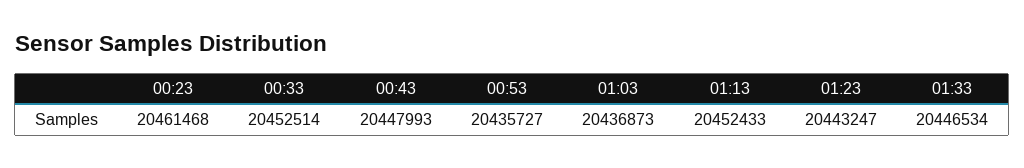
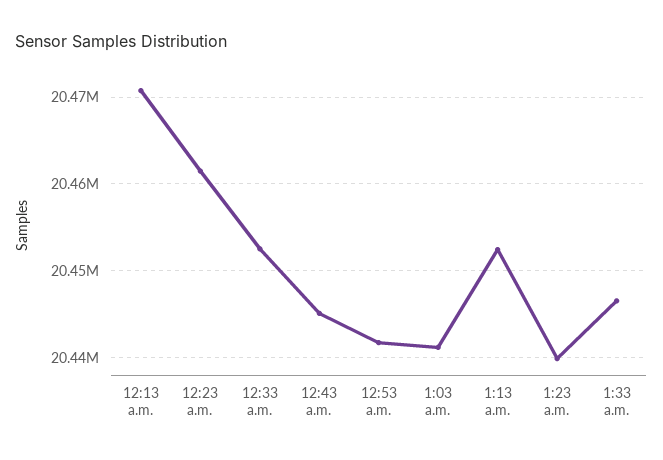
00:43: 20447993 -> 20445000
00:53: 20435727 -> 20442000
01:03: 20436873 -> 20441000
01:23: 20443247 -> 20440000
12:13 a.m.: none -> 20471000

